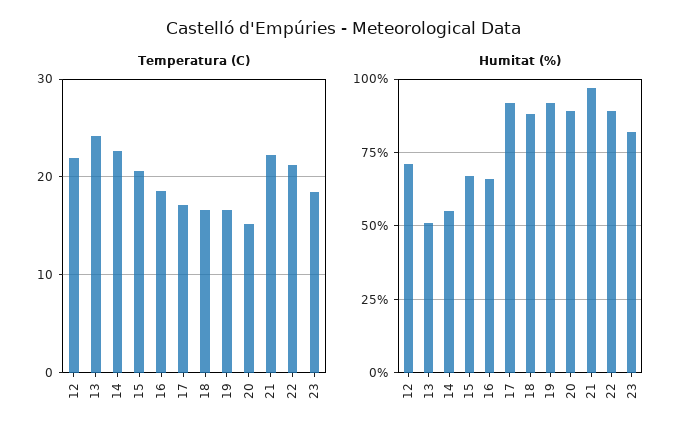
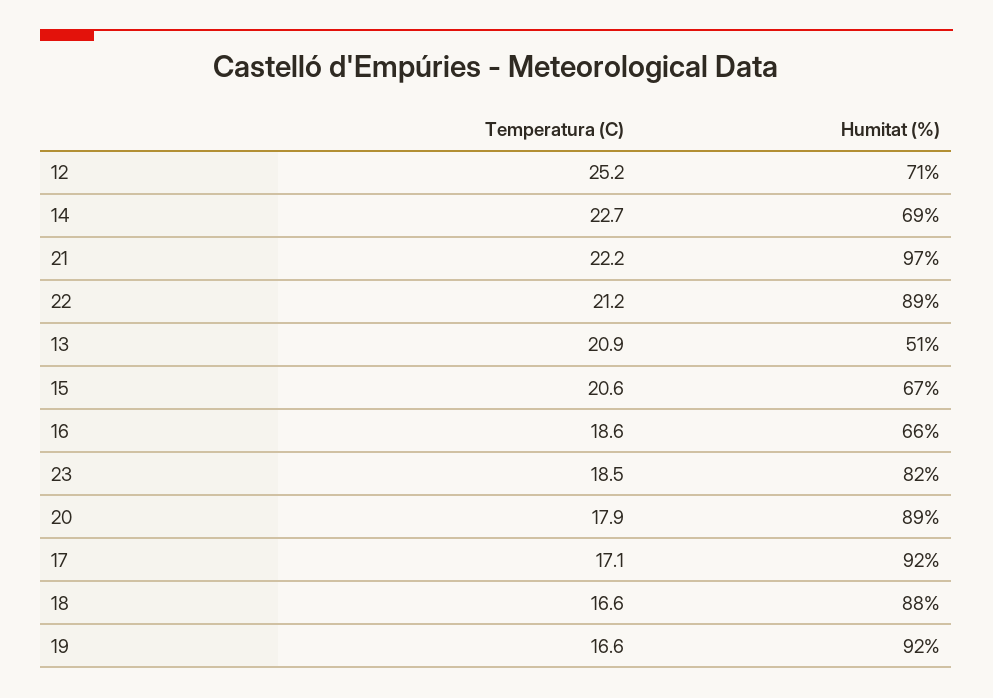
Temperatura (C), 12: 22 -> 25.2
Temperatura (C), 13: 24 -> 20.9
Temperatura (C), 20: 15 -> 17.9
Humitat (%), 14: 55 -> 69

